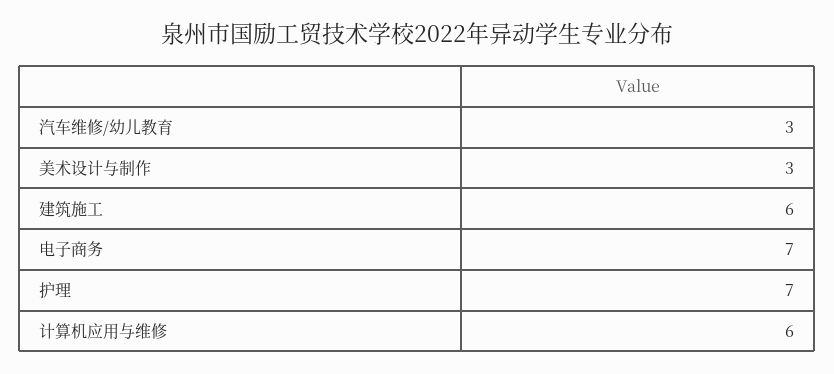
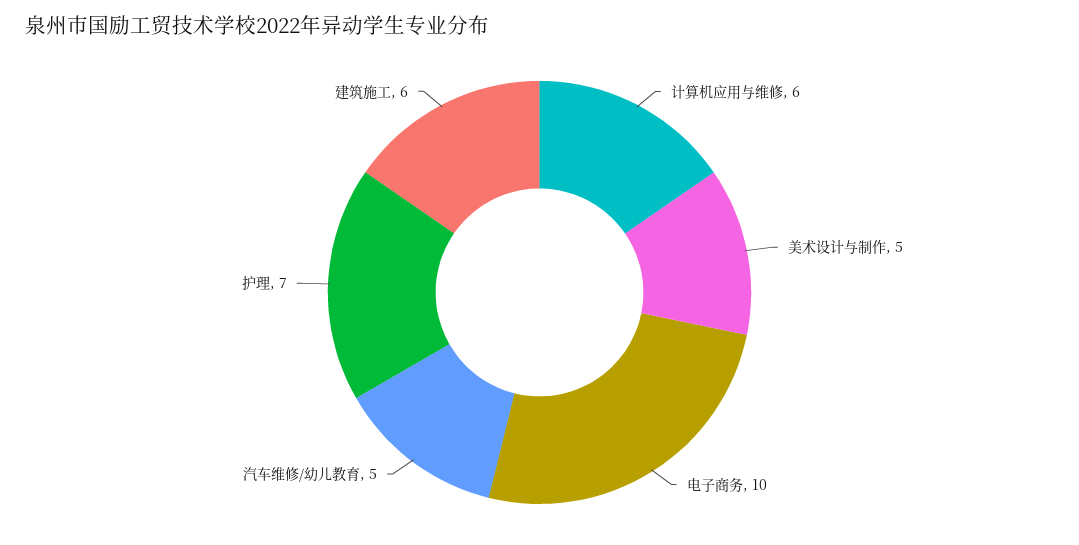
汽车维修/幼儿教育: 3 -> 5
美术设计与制作: 3 -> 5
电子商务: 7 -> 10

